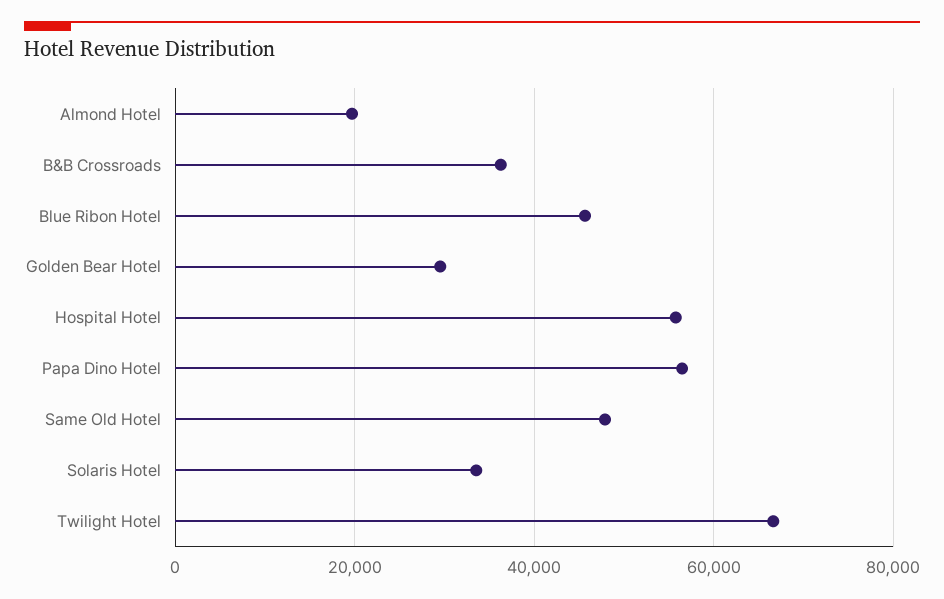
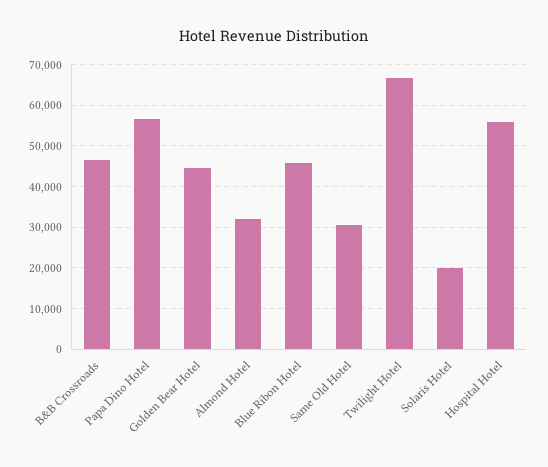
Almond Hotel: 20000 -> 32000
B&B Crossroads: 36000 -> 46000
Golden Bear Hotel: 30000 -> 44000
Same Old Hotel: 48000 -> 30000
Solaris Hotel: 34000 -> 20000

